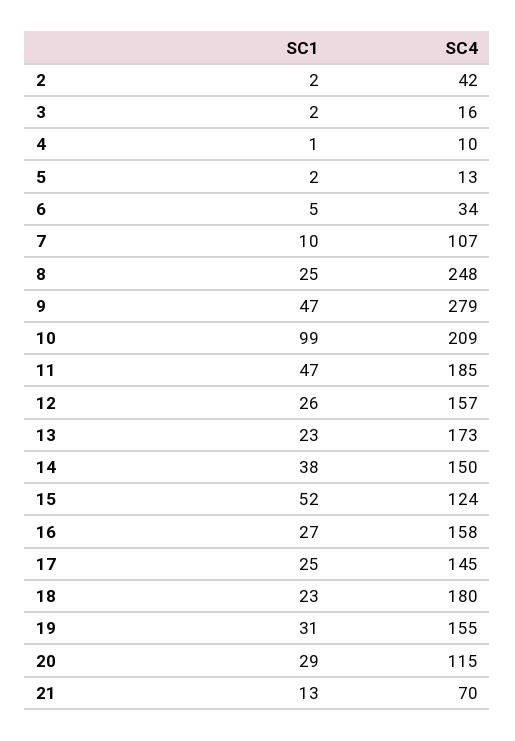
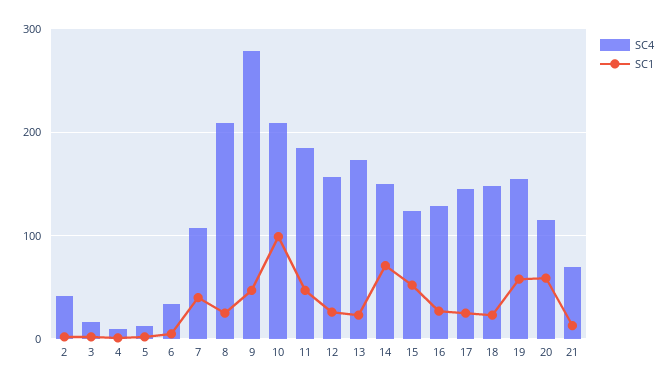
SC1, 7: 10 -> 40
SC4, 8: 248 -> 210
SC1, 14: 38 -> 70
SC4, 16: 158 -> 130
SC4, 18: 180 -> 150
SC1, 19: 31 -> 60
SC1, 20: 29 -> 60

